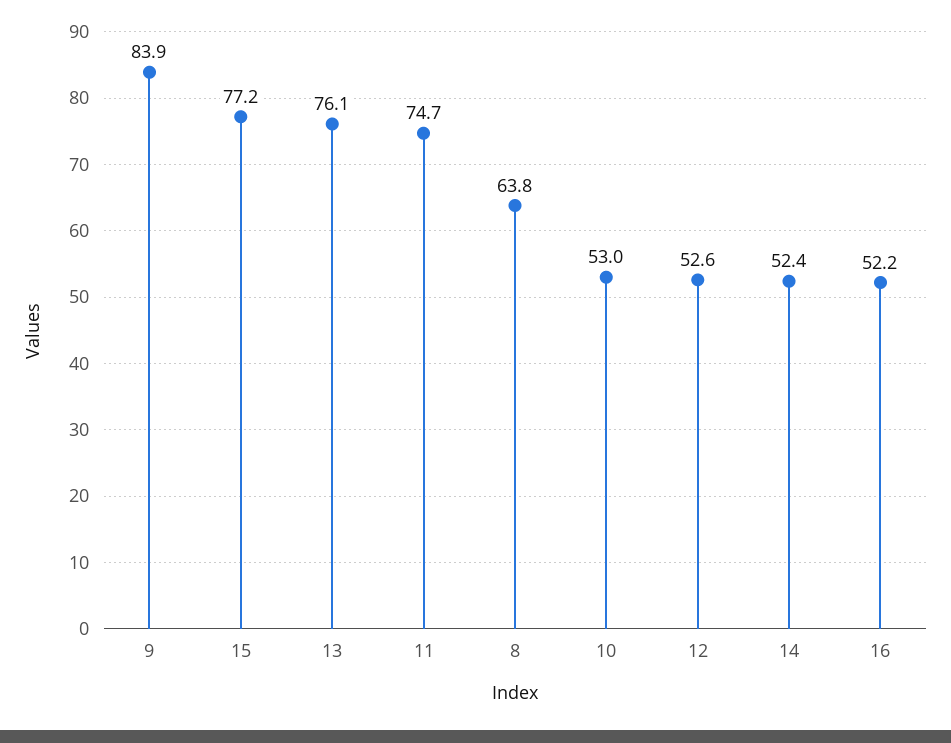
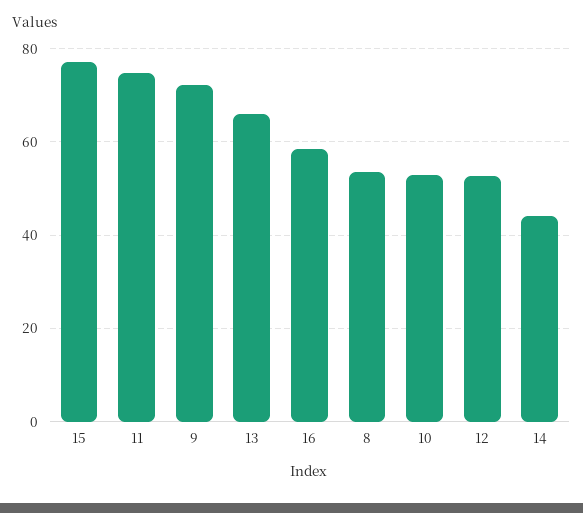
9: 83.9 -> 72
13: 76.1 -> 66
8: 63.8 -> 54
14: 52.4 -> 44
16: 52.2 -> 58

